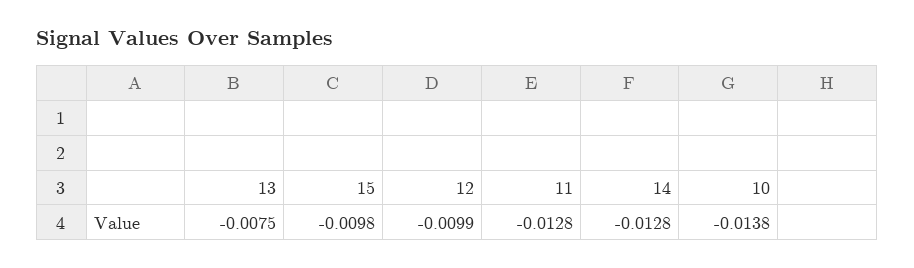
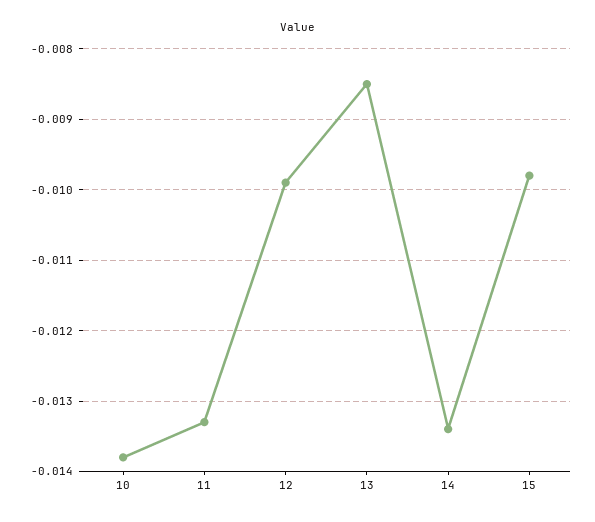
13: -0.0075 -> -0.0085
11: -0.0128 -> -0.0133
14: -0.0128 -> -0.0134

